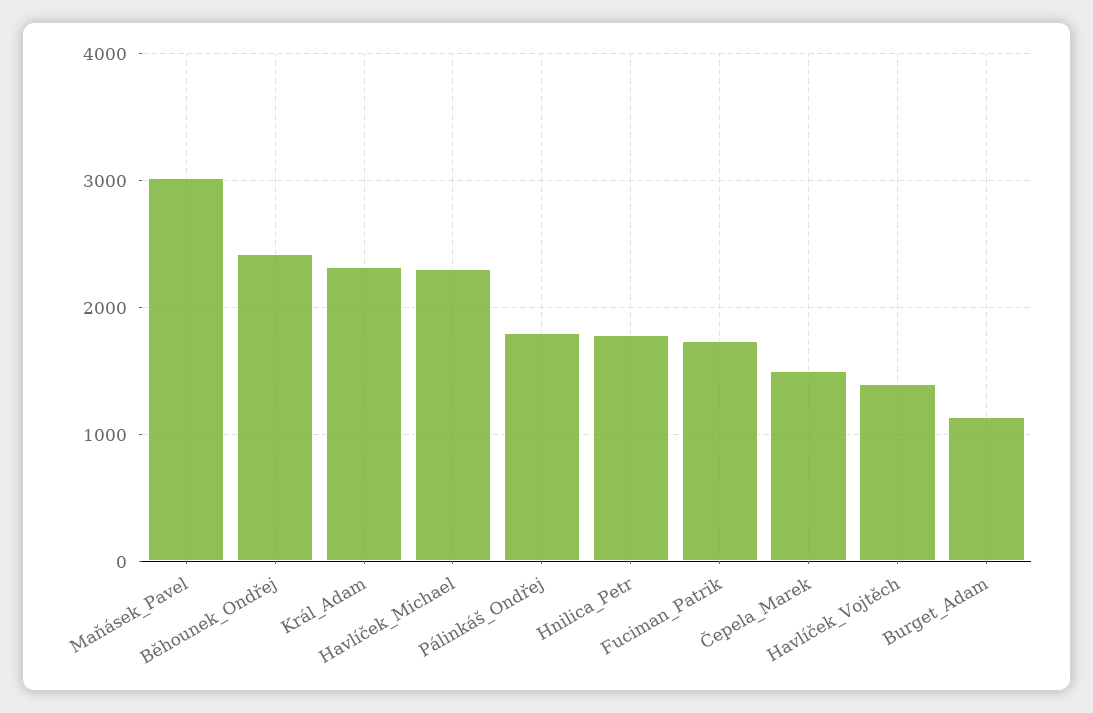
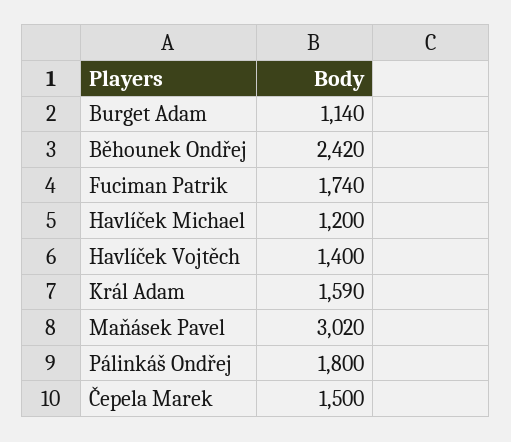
Král_Adam: 2300 -> 1590
Havlíček_Michael: 2300 -> 1200
Hnilica_Petr: 1800 -> none

